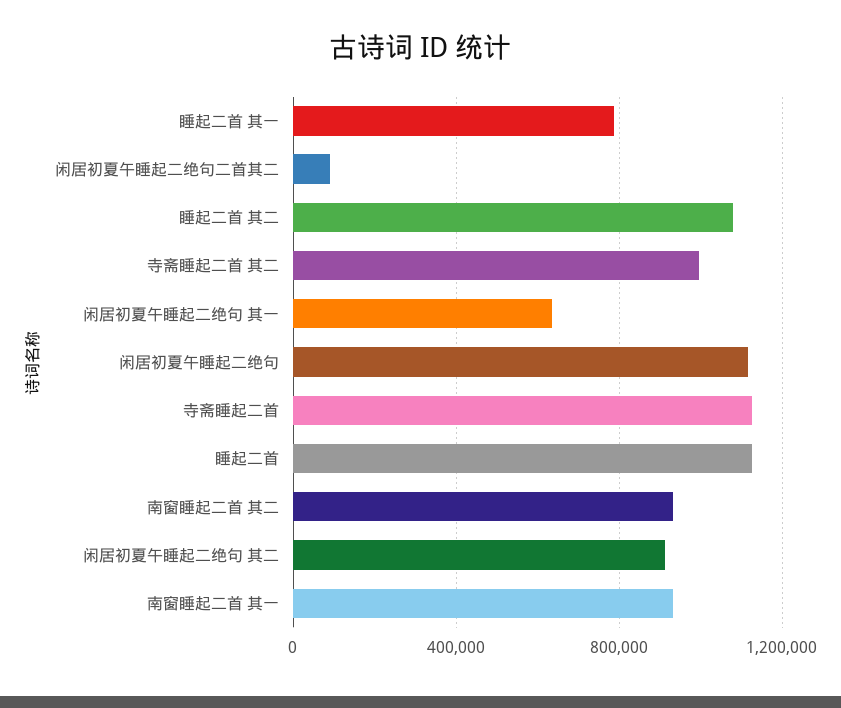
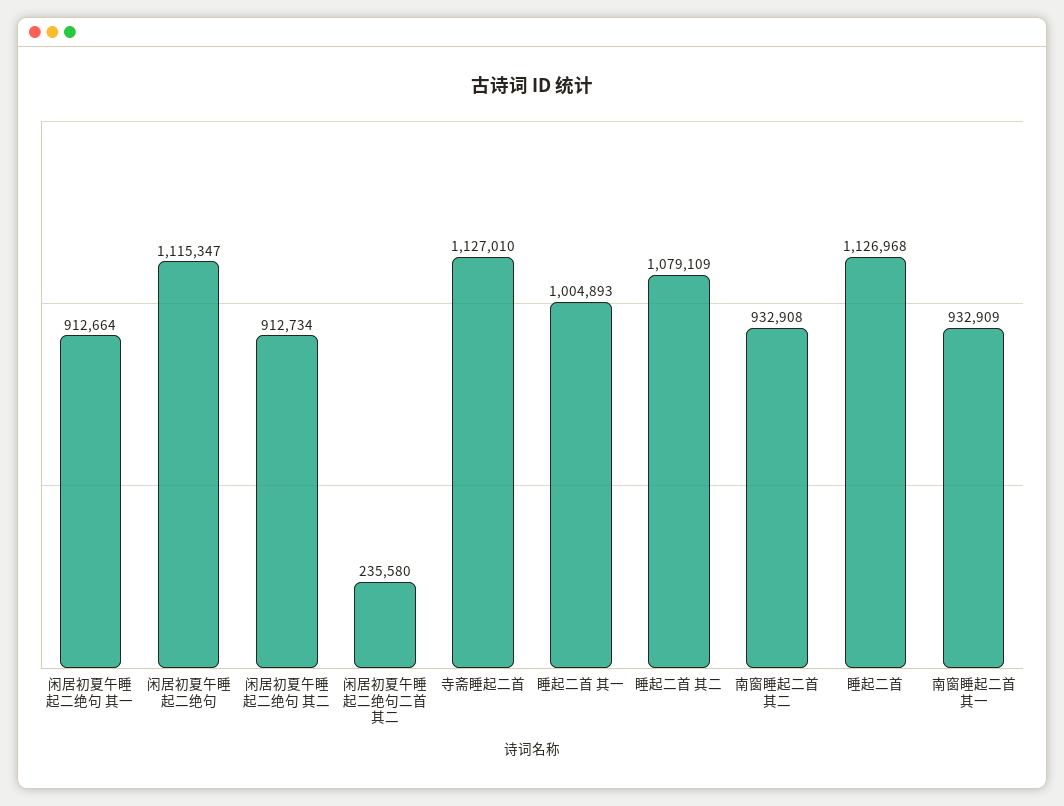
睡起二首 其一: 800000 -> 1004893
闲居初夏午睡起二绝句二首其二: 100000 -> 235580
寺斋睡起二首 其二: 1000000 -> none
闲居初夏午睡起二绝句 其一: 650000 -> 912664

